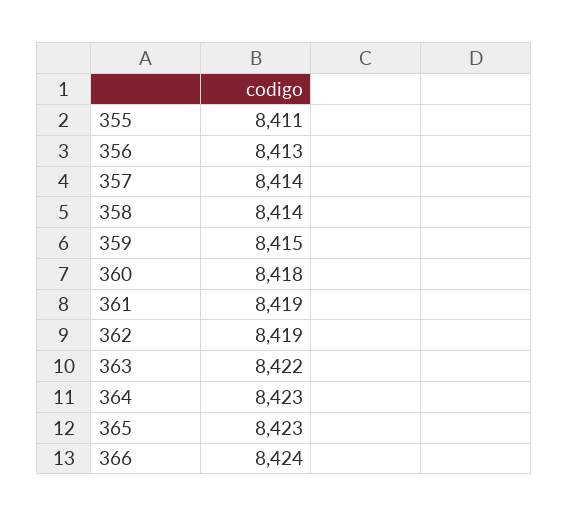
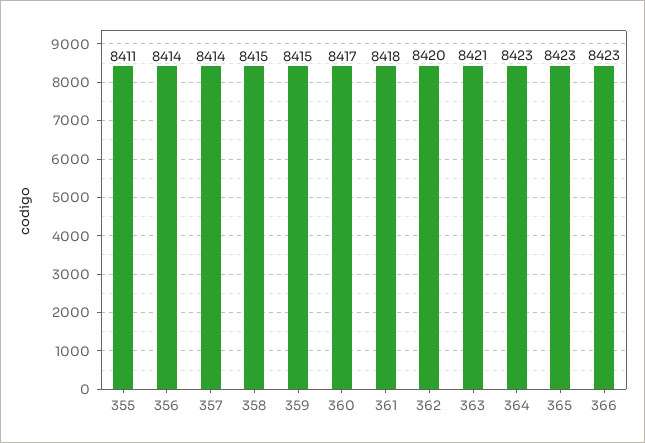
356: 8413 -> 8414
358: 8414 -> 8415
360: 8418 -> 8417
361: 8419 -> 8418
362: 8419 -> 8420
363: 8422 -> 8421
366: 8424 -> 8423

